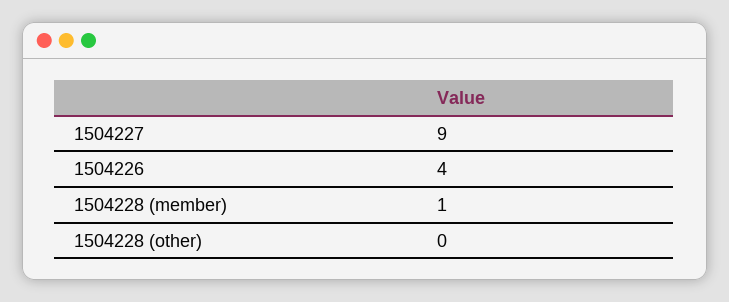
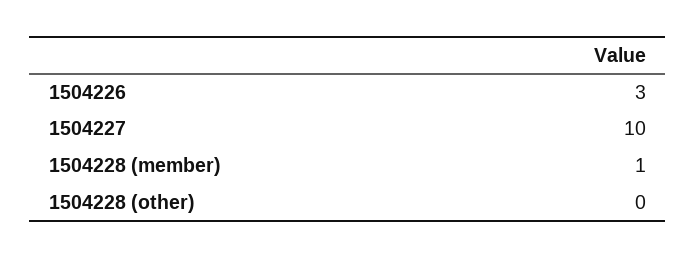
1504227: 9 -> 10
1504226: 4 -> 3

